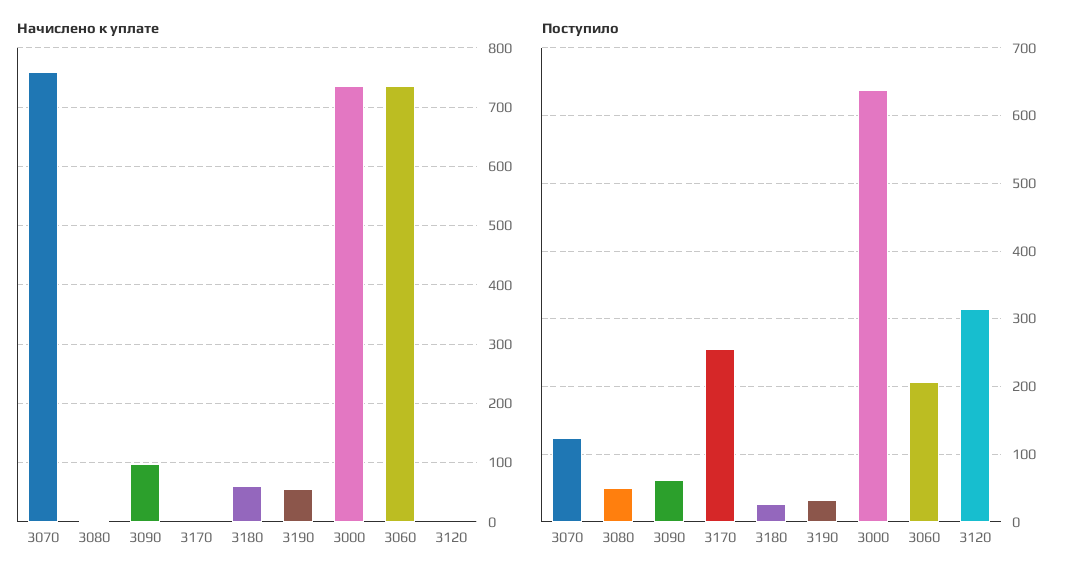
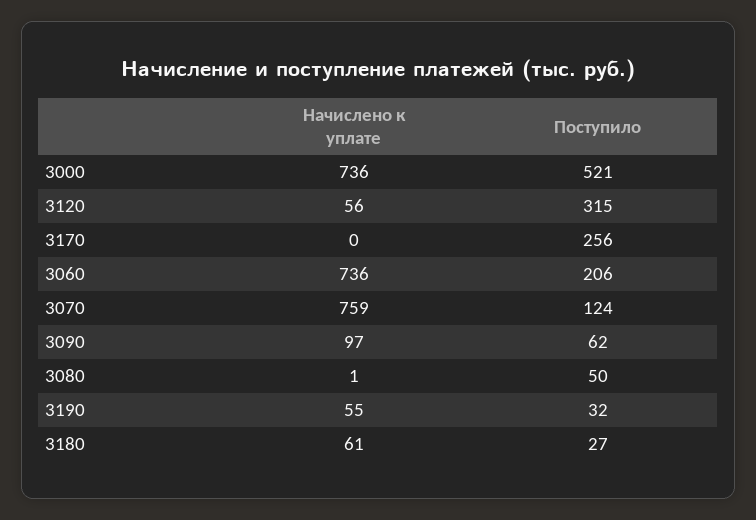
Начислено к уплате, 3120: 0 -> 56
Поступило, 3000: 640 -> 521

